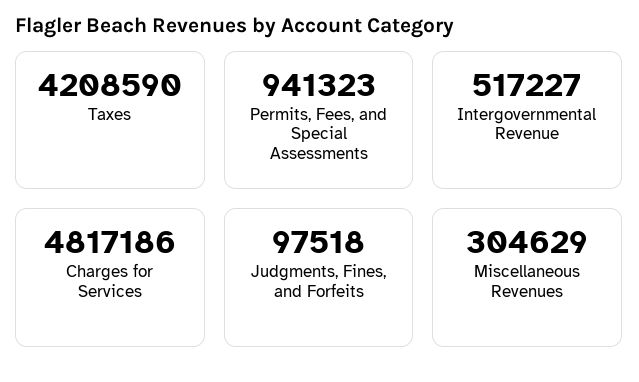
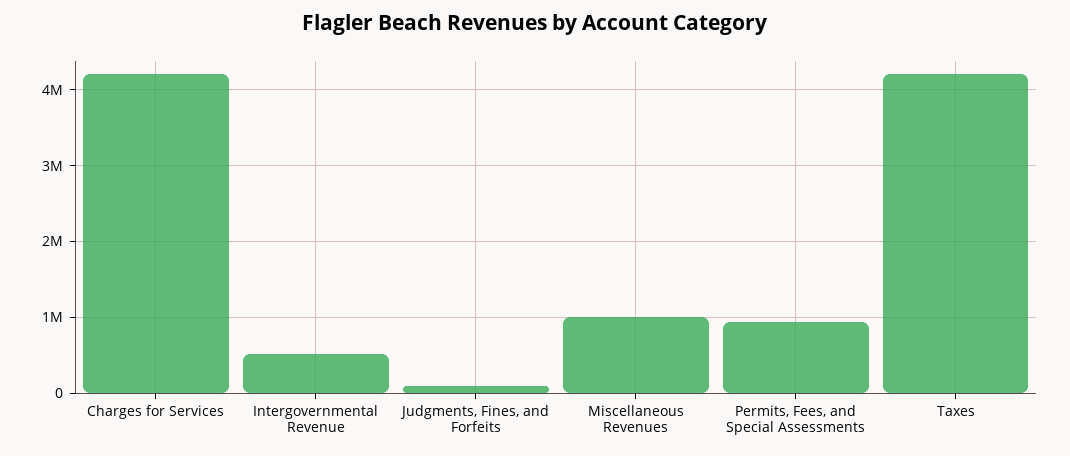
Charges for Services: 4817186 -> 4200000
Miscellaneous Revenues: 304629 -> 1000000

